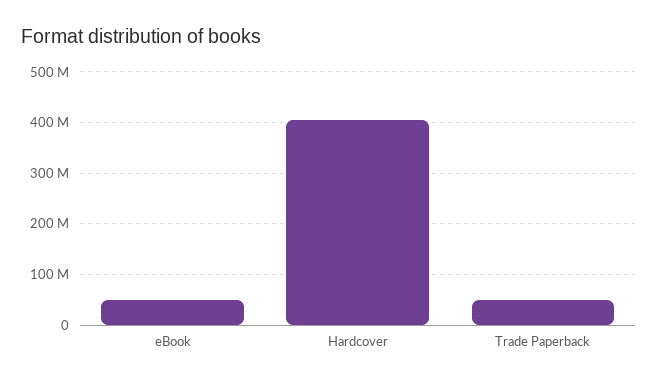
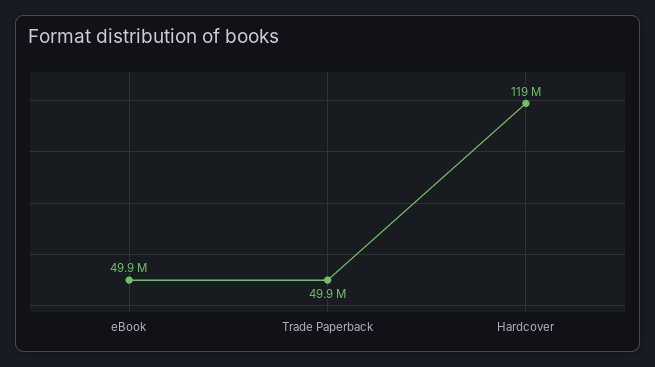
Hardcover: 400000000 -> 119000000

